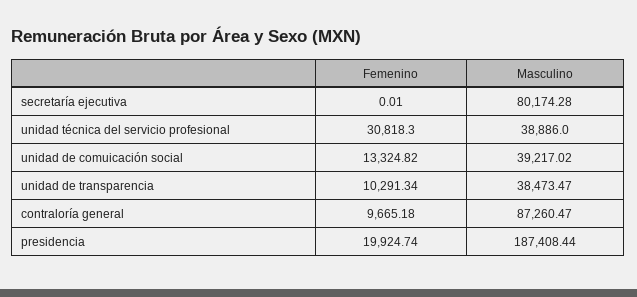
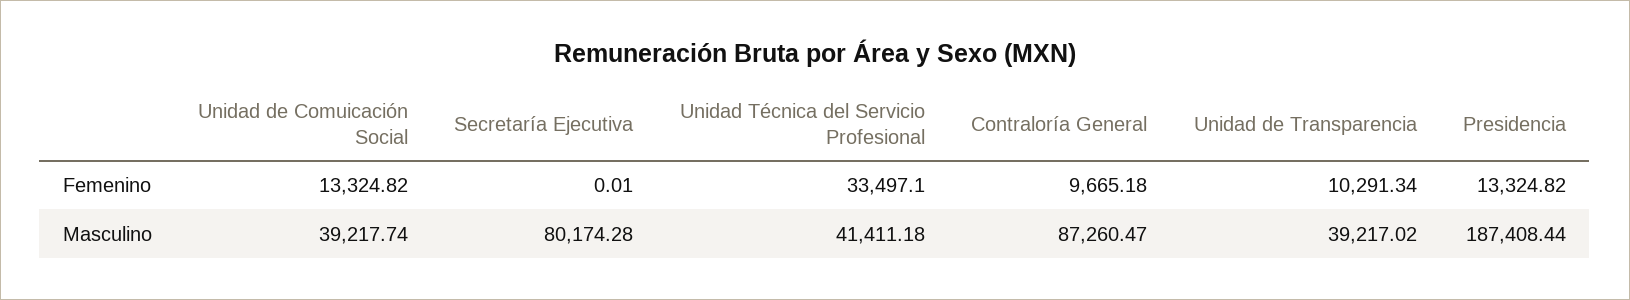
Femenino, unidad técnica del servicio profesional: 30818.3 -> 33497.1
Masculino, unidad técnica del servicio profesional: 38886 -> 41411.18
Masculino, unidad de comuicación social: 39217.02 -> 39217.74
Masculino, unidad de transparencia: 38473.47 -> 39217.02
Femenino, presidencia: 19924.74 -> 13324.82

